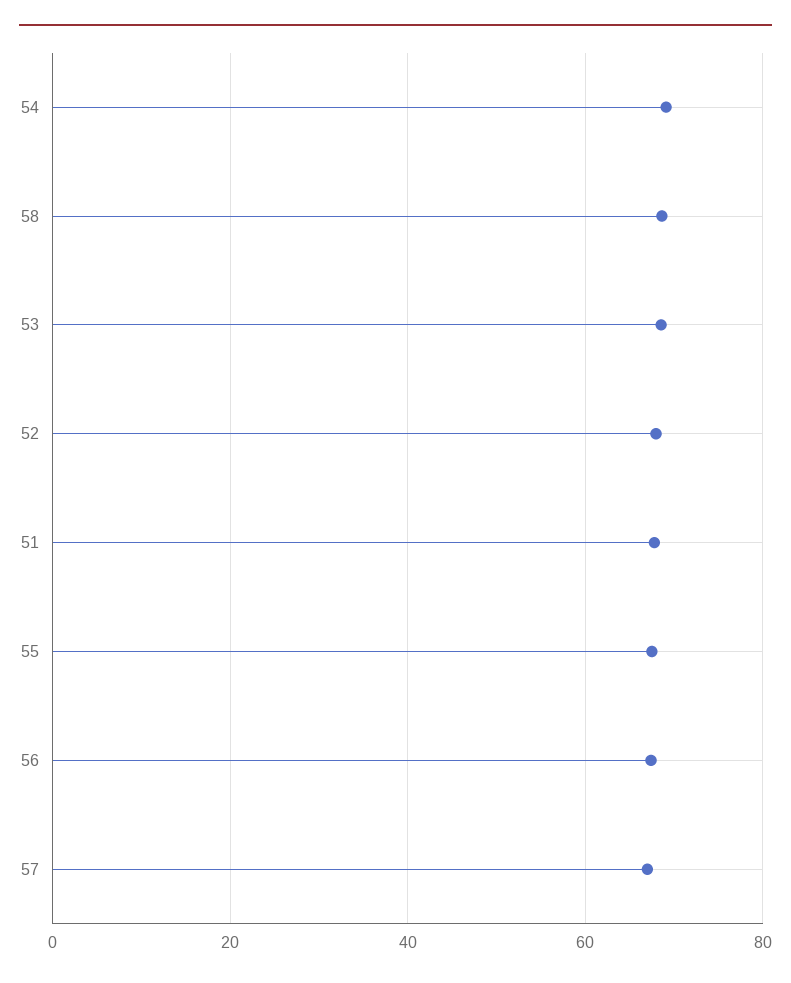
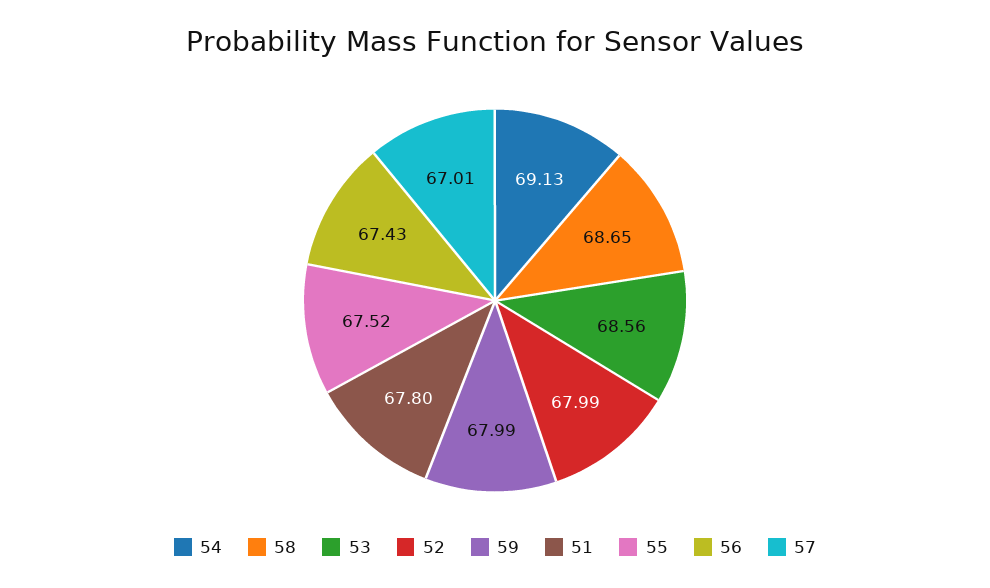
59: none -> 67.99

